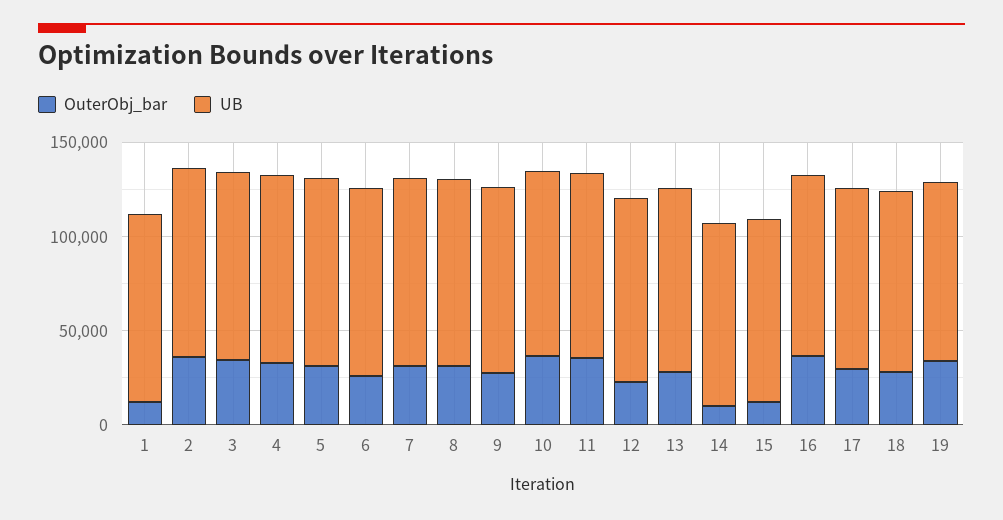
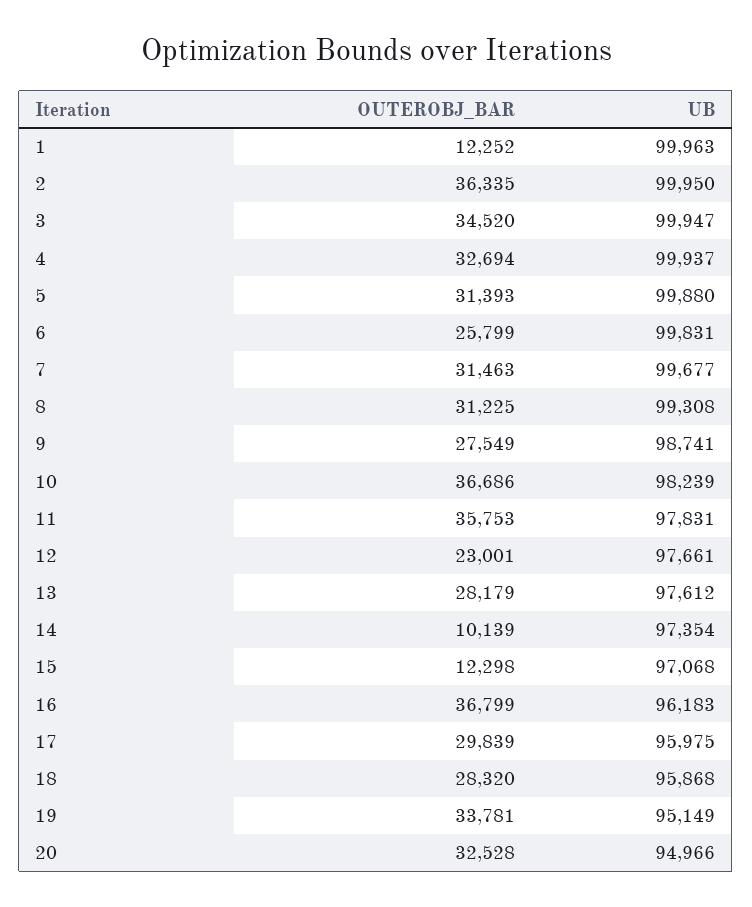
OuterObj_bar, 20: none -> 32528
UB, 20: none -> 94966

